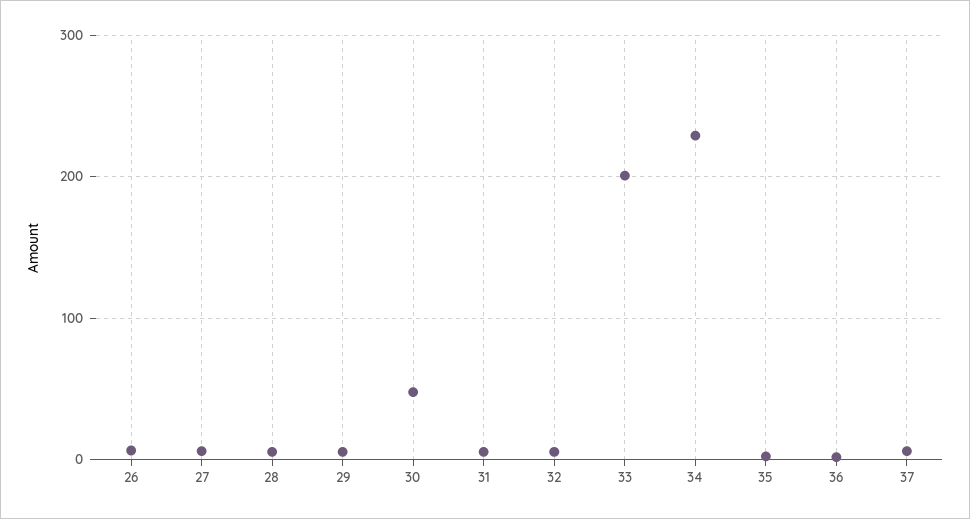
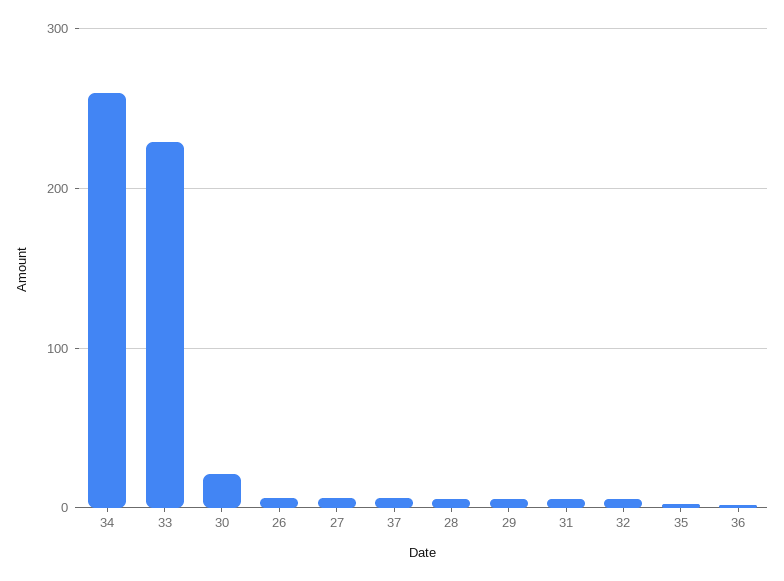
30: 50 -> 20
33: 200 -> 230
34: 230 -> 260

